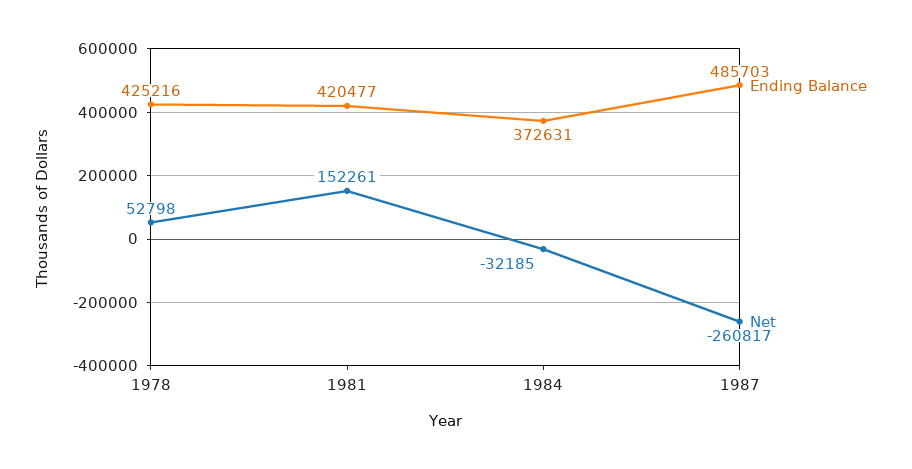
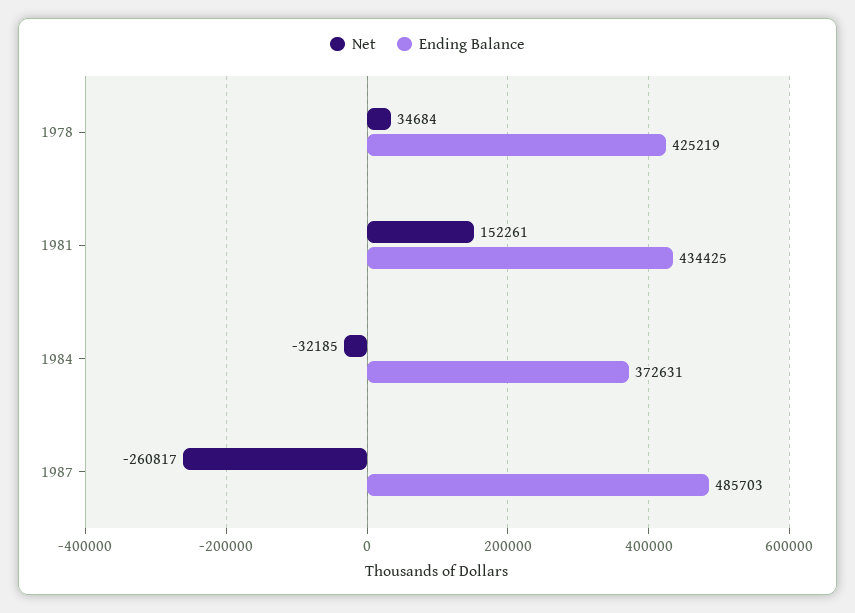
Ending Balance, 1978: 425216 -> 425219
Net, 1978: 52798 -> 34684
Ending Balance, 1981: 420477 -> 434425

